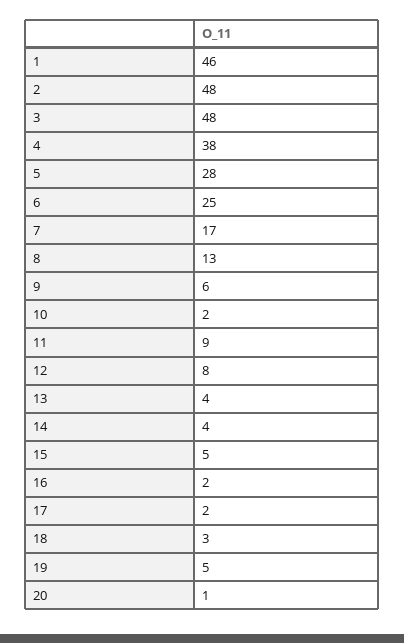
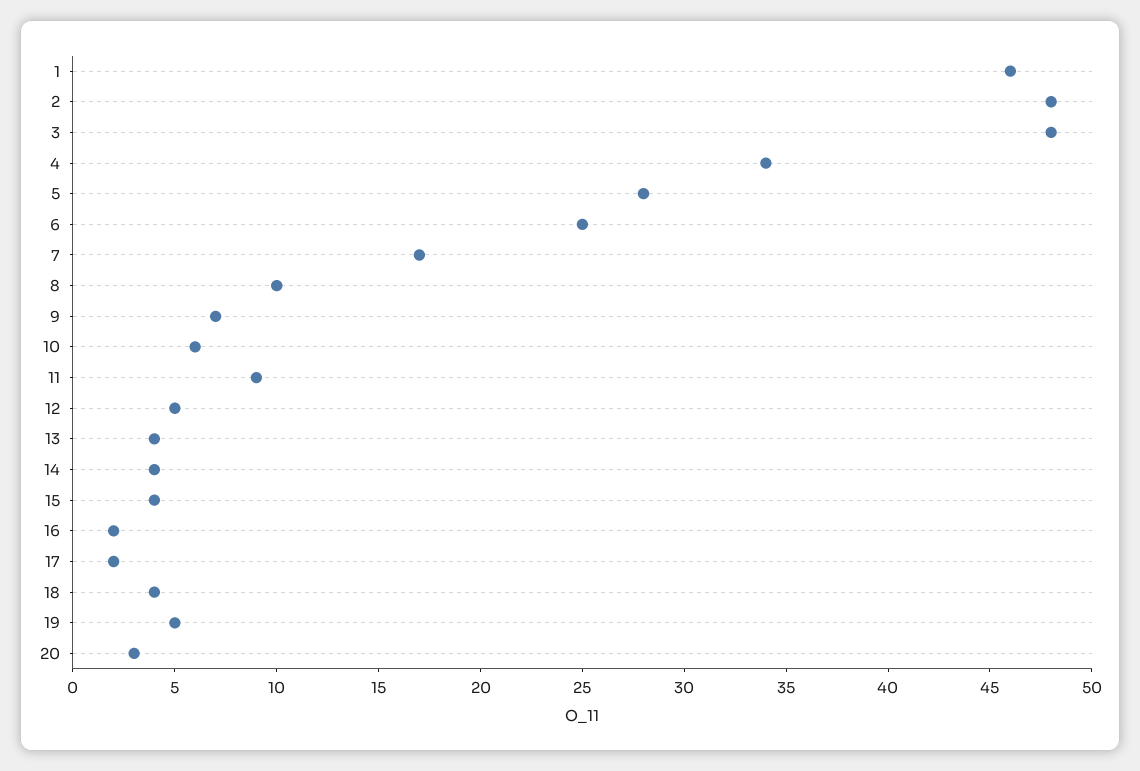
4: 38 -> 34
8: 13 -> 10
9: 6 -> 7
10: 2 -> 6
12: 8 -> 5
15: 5 -> 4
18: 3 -> 4
20: 1 -> 3

